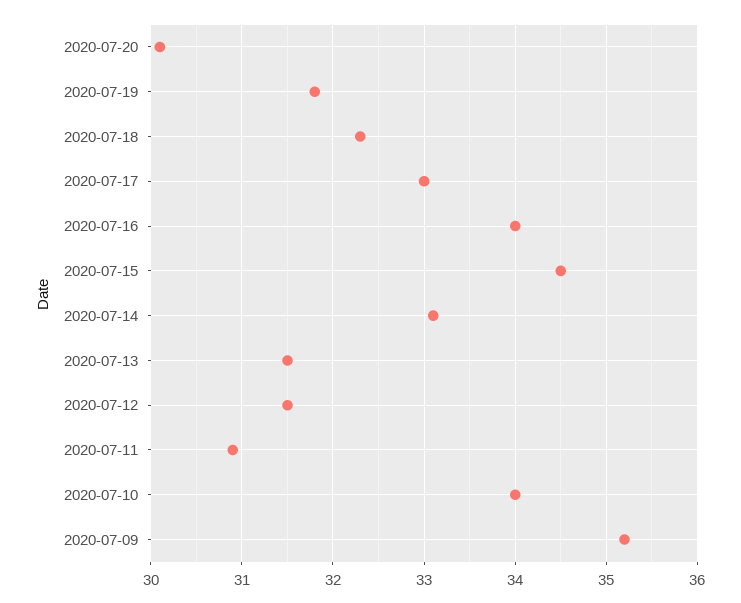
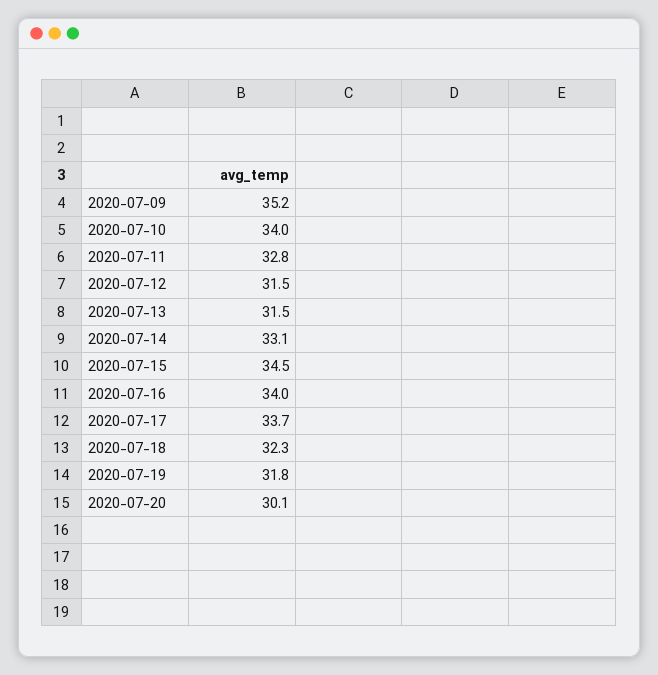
2020-07-17: 33 -> 33.7
2020-07-11: 30.9 -> 32.8

